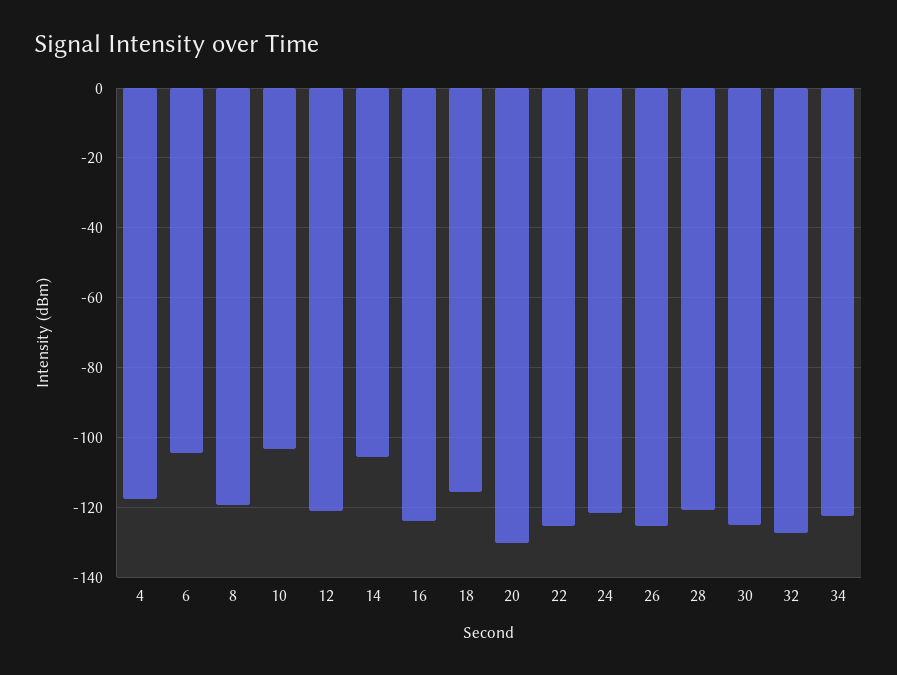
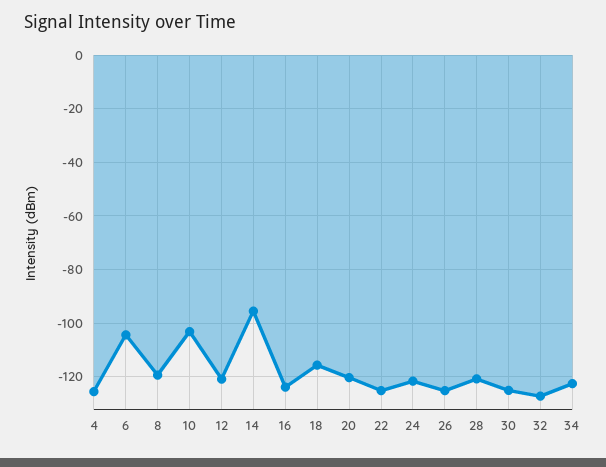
4: -118 -> -125
14: -106 -> -95
20: -130 -> -120

